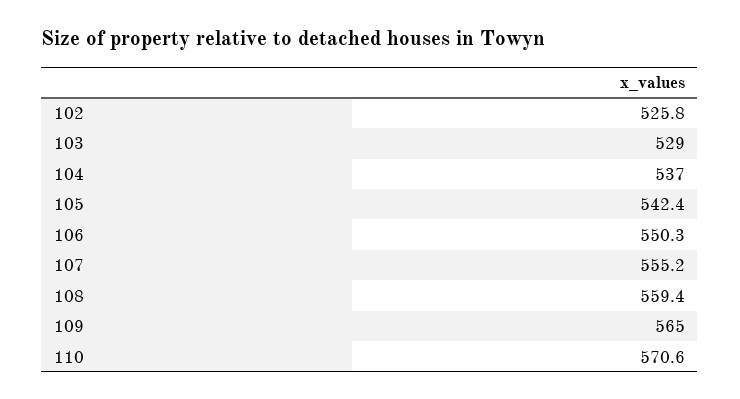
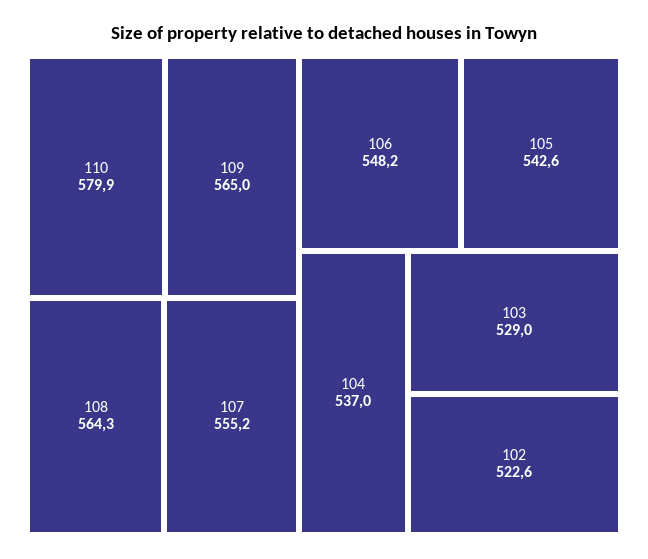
102: 525.8 -> 522.6
105: 542.4 -> 542.6
106: 550.3 -> 548.2
108: 559.4 -> 564.3
110: 570.6 -> 579.9

